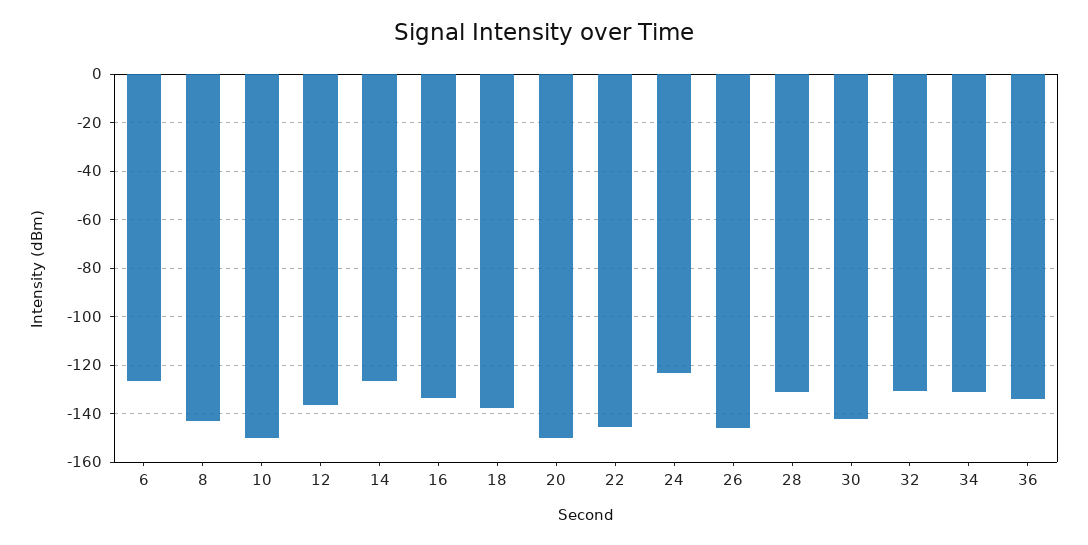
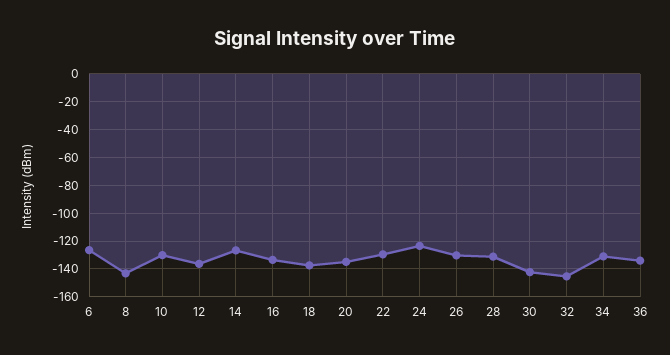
10: -150 -> -130
20: -150 -> -135
22: -145 -> -130
26: -145 -> -130
32: -130 -> -145

